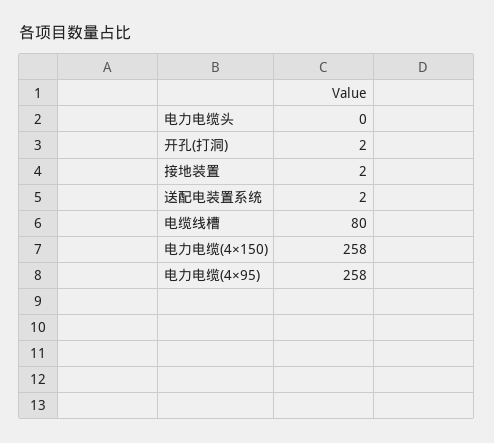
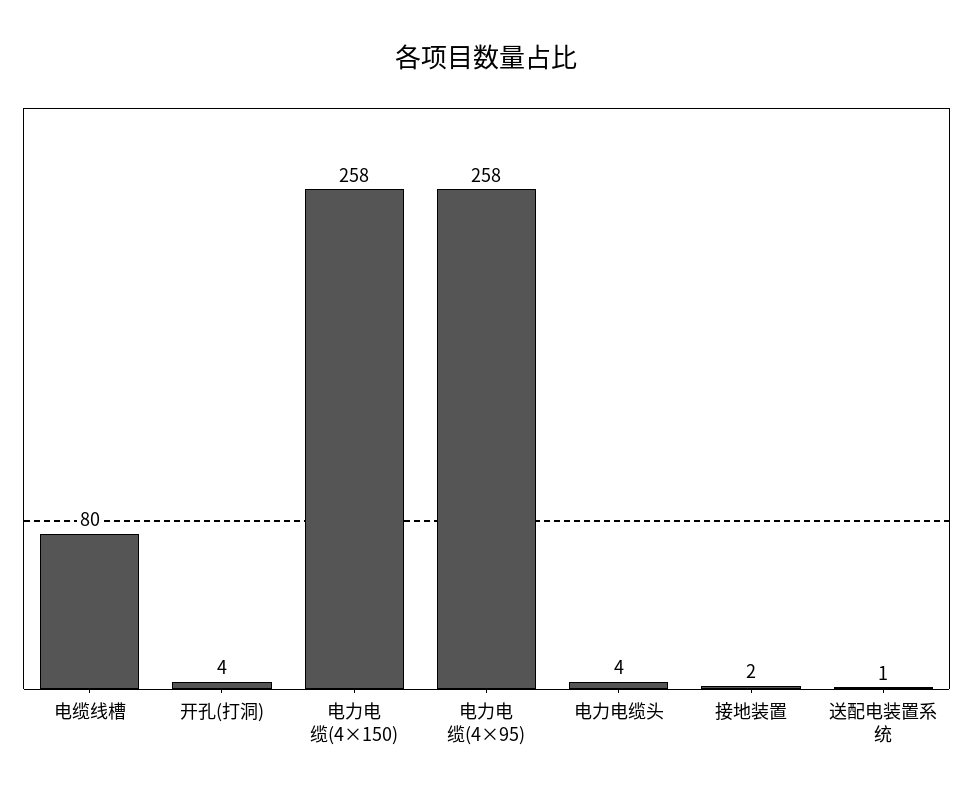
电力电缆头: 0 -> 4
开孔(打洞): 2 -> 4
送配电装置系统: 2 -> 1

